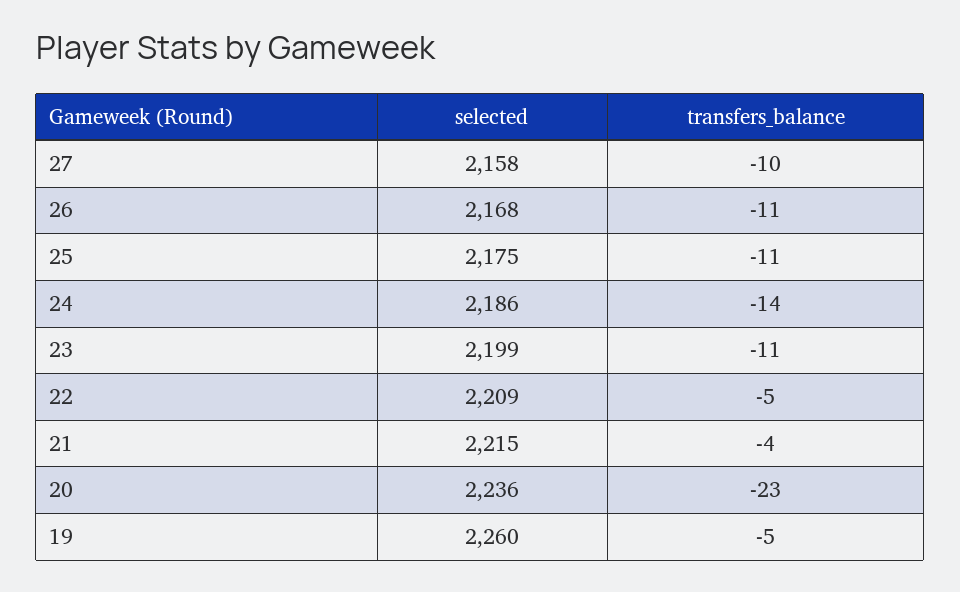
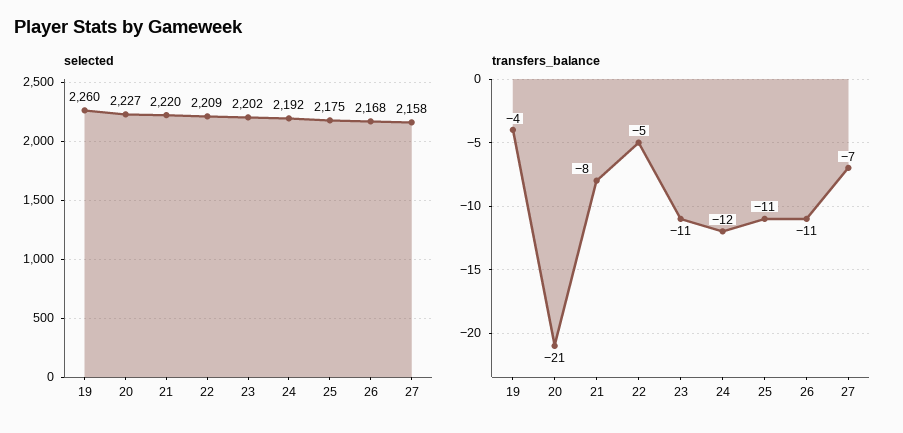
transfers_balance, 27: -10 -> -7
selected, 24: 2186 -> 2192
transfers_balance, 24: -14 -> -12
selected, 23: 2199 -> 2202
selected, 21: 2215 -> 2220
transfers_balance, 21: -4 -> -8
selected, 20: 2236 -> 2227
transfers_balance, 20: -23 -> -21
transfers_balance, 19: -5 -> -4

